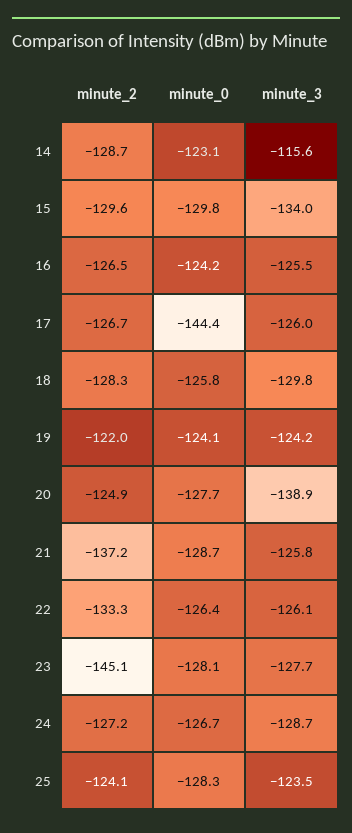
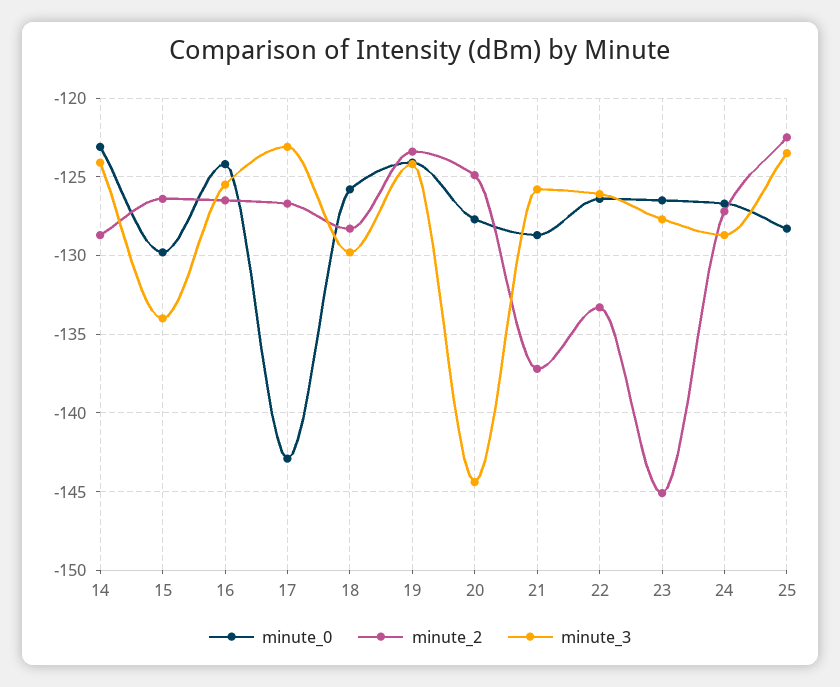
minute_3, 14: -115.6 -> -124
minute_2, 15: -129.6 -> -126.5
minute_0, 17: -144.4 -> -143
minute_3, 17: -126 -> -123
minute_2, 19: -122 -> -123.5
minute_3, 20: -138.9 -> -144.5
minute_0, 23: -128.1 -> -126.5
minute_2, 25: -124.1 -> -122.5

